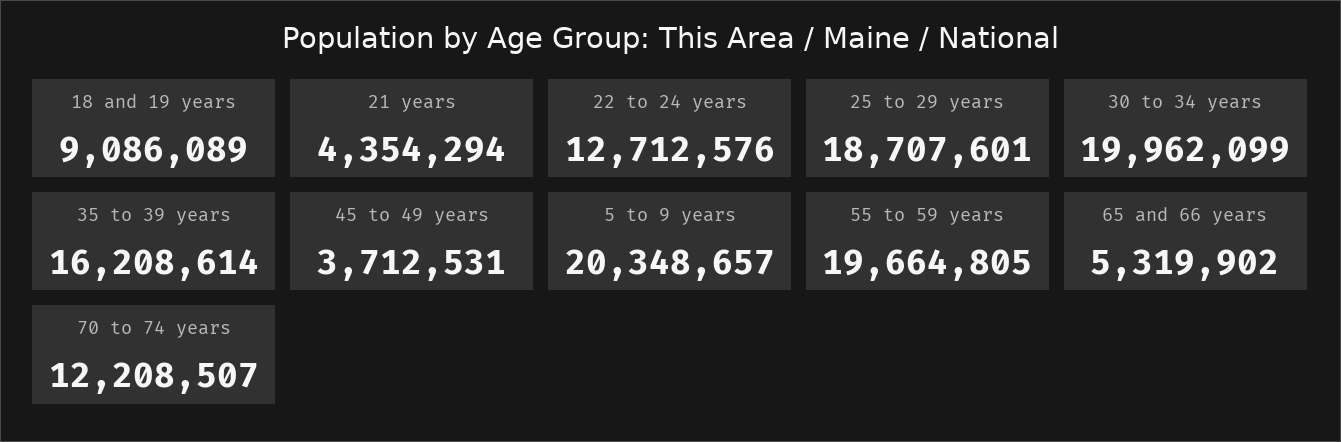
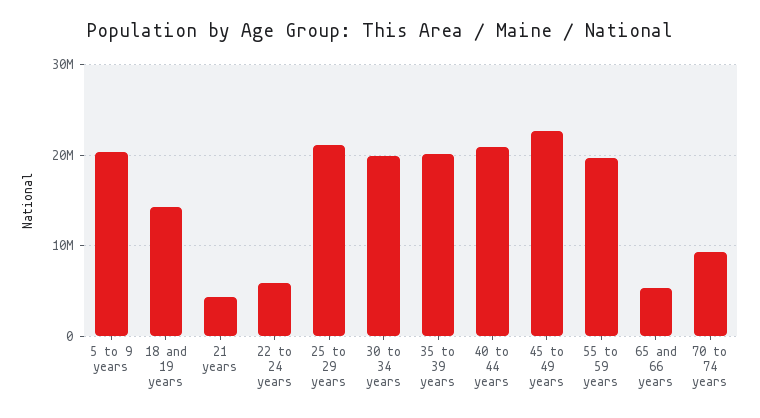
18 and 19 years: 9086089 -> 14000000
22 to 24 years: 12712576 -> 6000000
25 to 29 years: 18707601 -> 21000000
35 to 39 years: 16208614 -> 20000000
45 to 49 years: 3712531 -> 23000000
70 to 74 years: 12208507 -> 9000000
40 to 44 years: none -> 21000000

